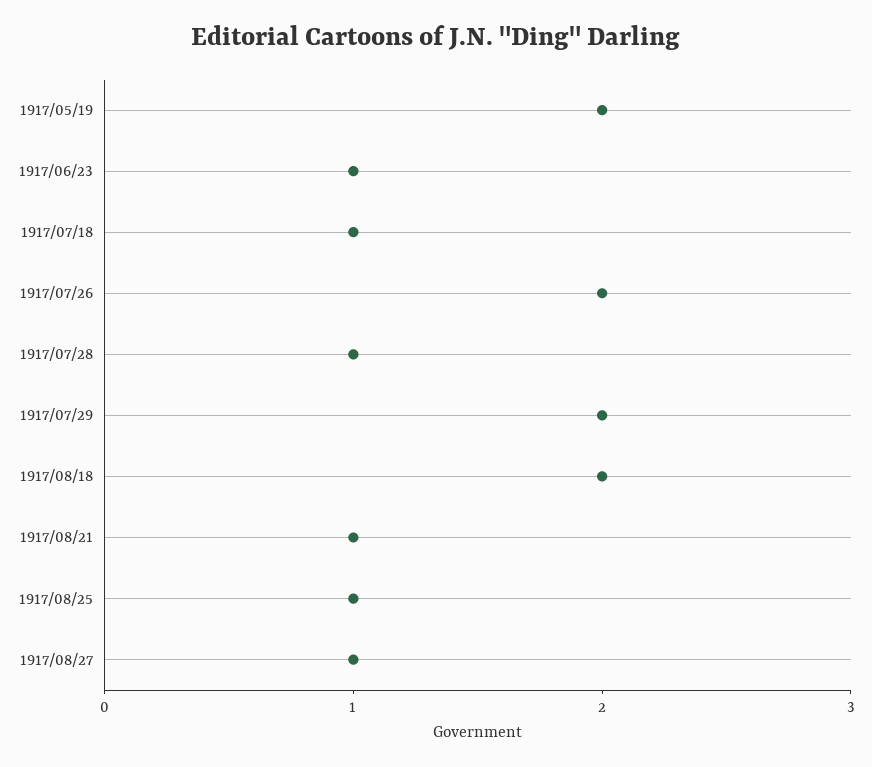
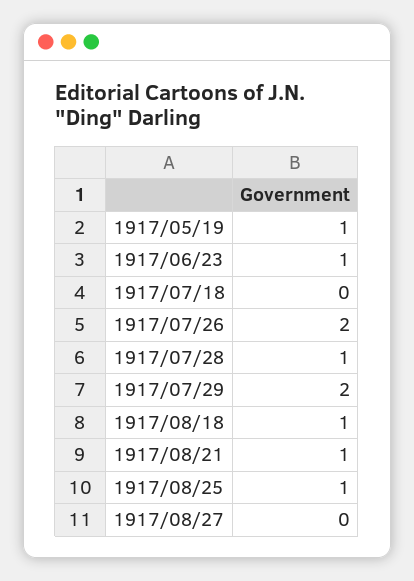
1917/05/19: 2 -> 1
1917/07/18: 1 -> 0
1917/08/18: 2 -> 1
1917/08/27: 1 -> 0

